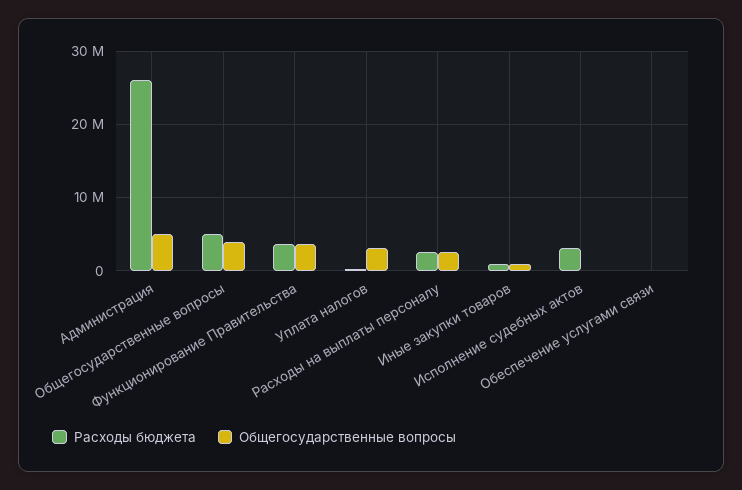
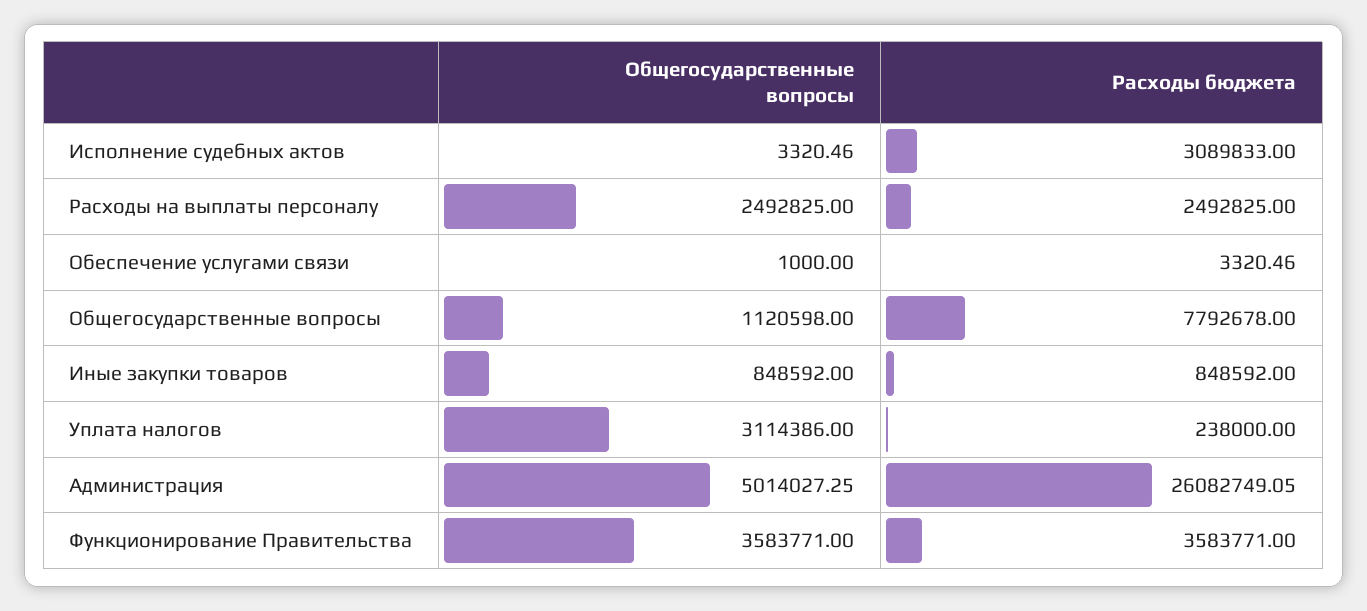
Расходы бюджета, Общегосударственные вопросы: 5000000 -> 7792678
Общегосударственные вопросы, Общегосударственные вопросы: 4000000 -> 1120598

